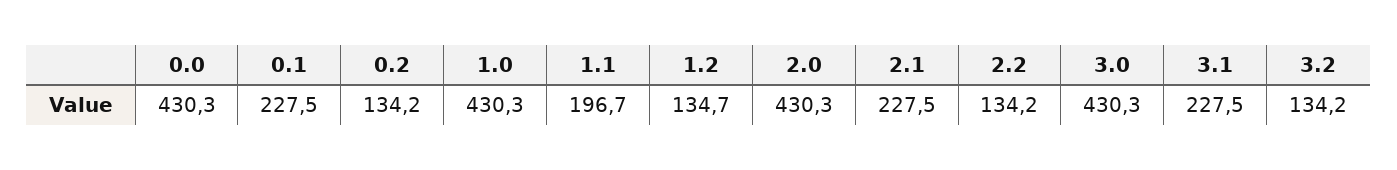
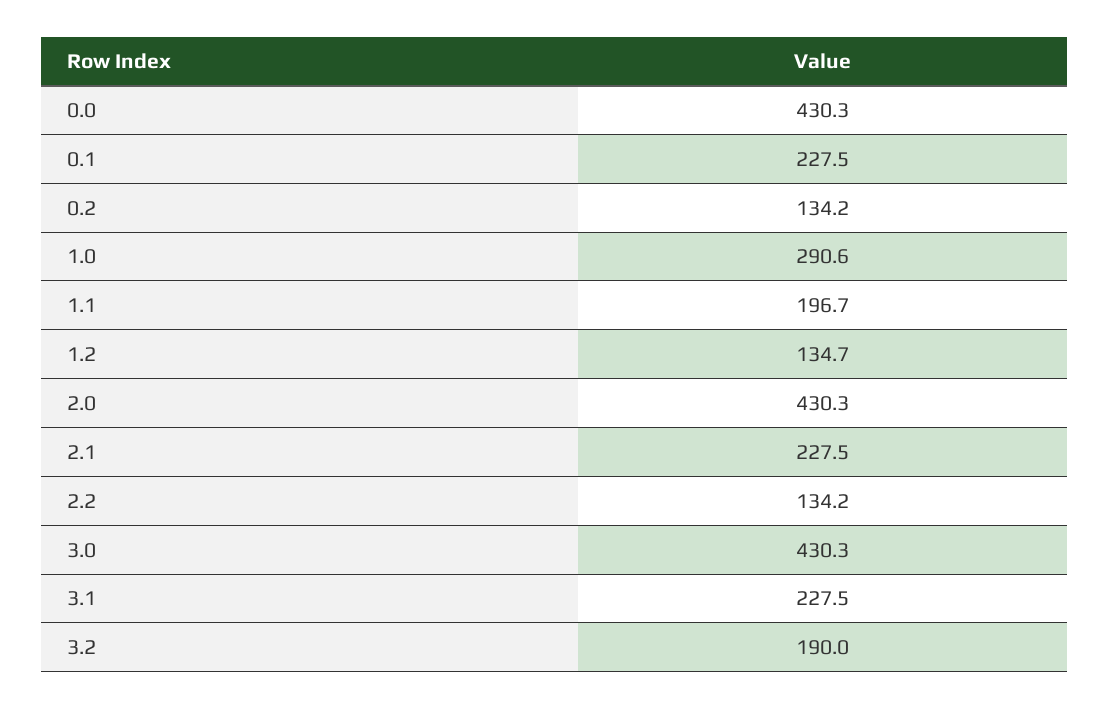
1.0: 430.3 -> 290.6
3.2: 134.2 -> 190

